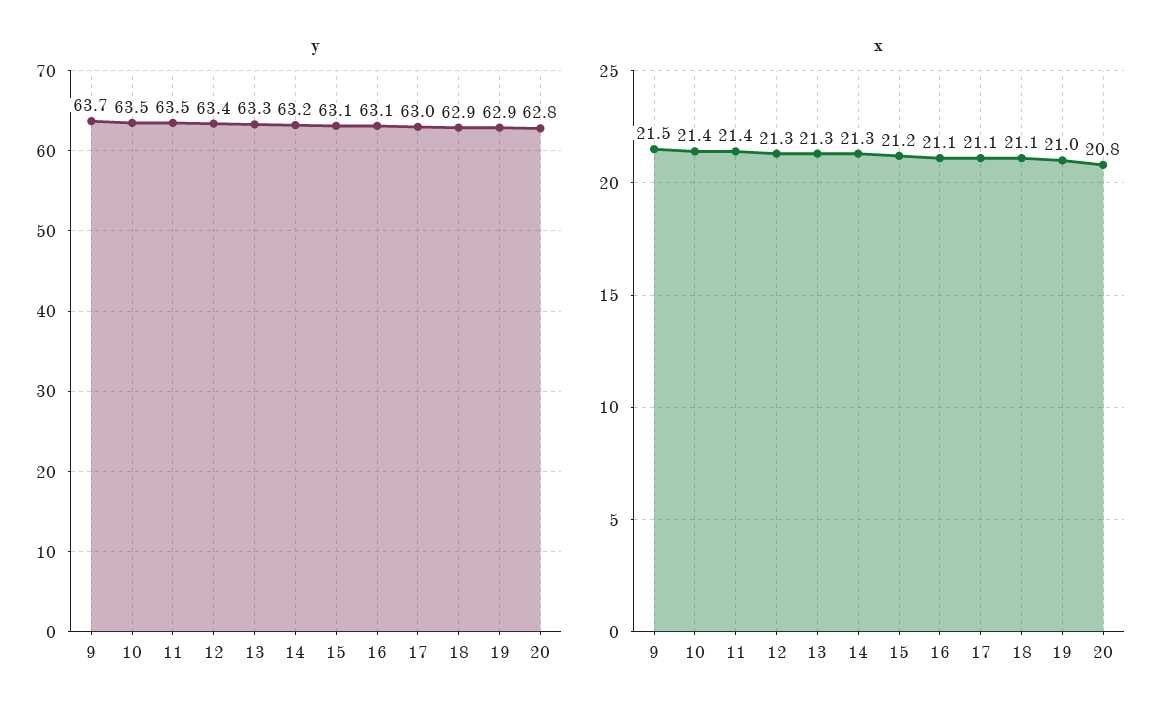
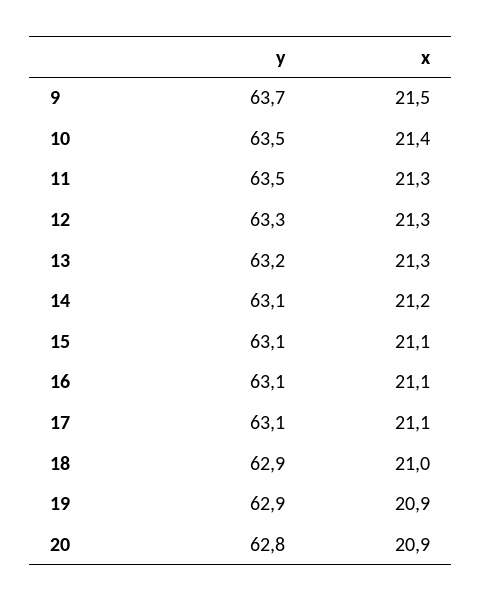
y, 12: 63.4 -> 63.3
y, 13: 63.3 -> 63.2
y, 14: 63.2 -> 63.1
y, 17: 63 -> 63.1
x, 11: 21.4 -> 21.3
x, 14: 21.3 -> 21.2
x, 15: 21.2 -> 21.1
x, 18: 21.1 -> 21
x, 19: 21 -> 20.9
x, 20: 20.8 -> 20.9

